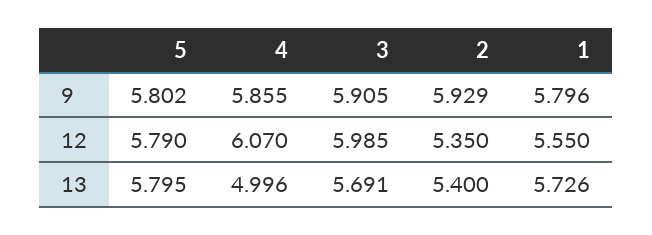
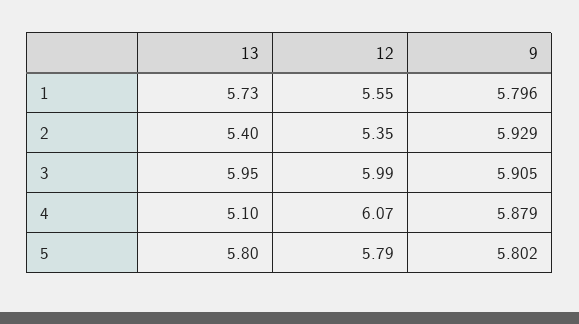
4, 9: 5.855 -> 5.879
4, 13: 4.996 -> 5.1
3, 13: 5.691 -> 5.95

